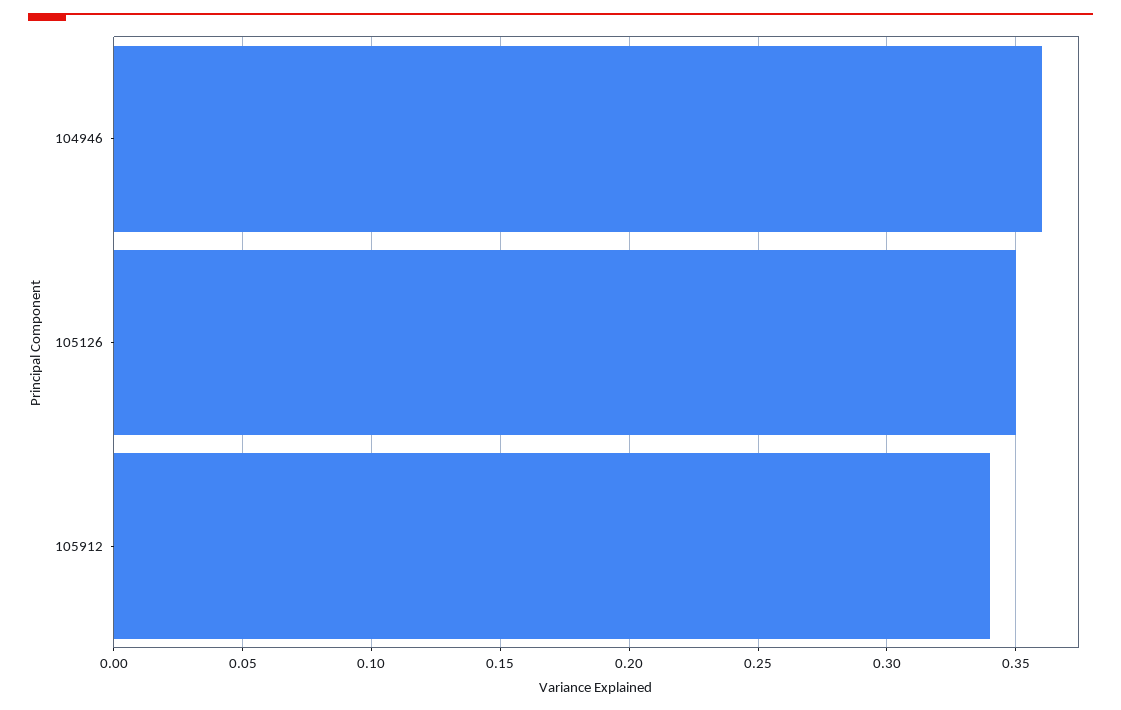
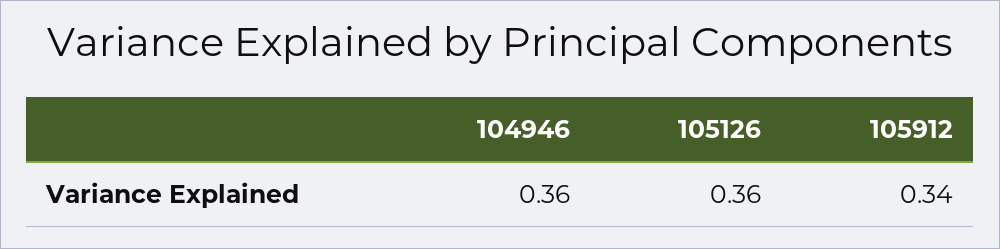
105126: 0.35 -> 0.36

